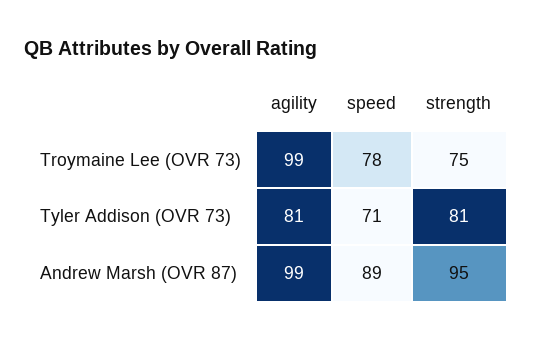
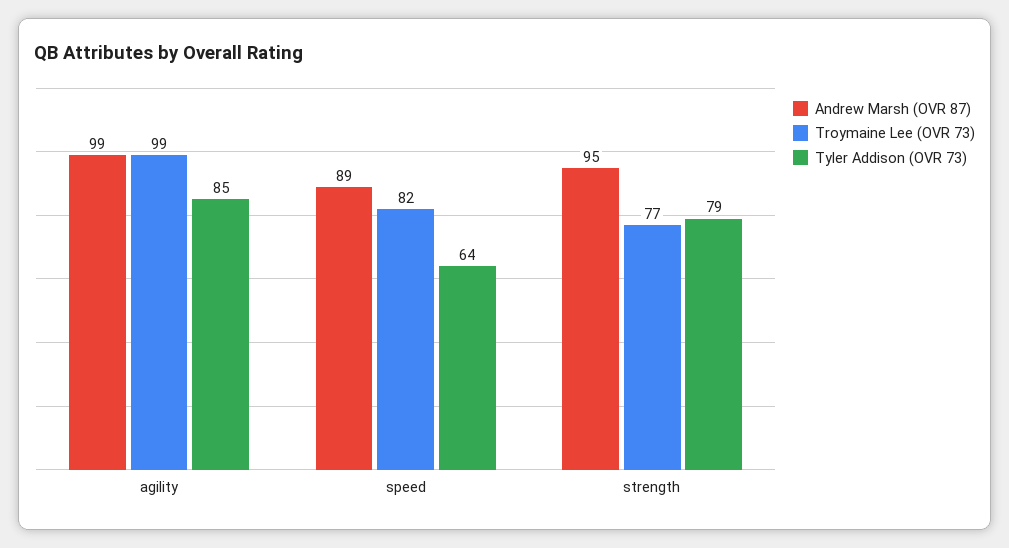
Troymaine Lee (OVR 73), speed: 78 -> 82
Troymaine Lee (OVR 73), strength: 75 -> 77
Tyler Addison (OVR 73), agility: 81 -> 85
Tyler Addison (OVR 73), speed: 71 -> 64
Tyler Addison (OVR 73), strength: 81 -> 79

